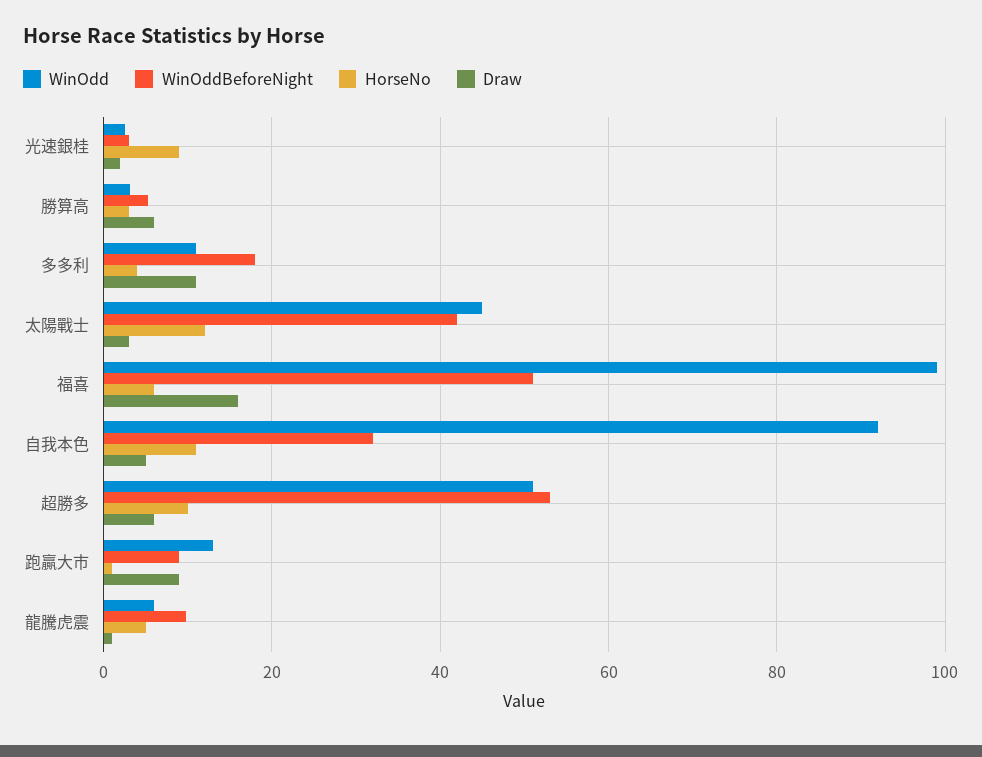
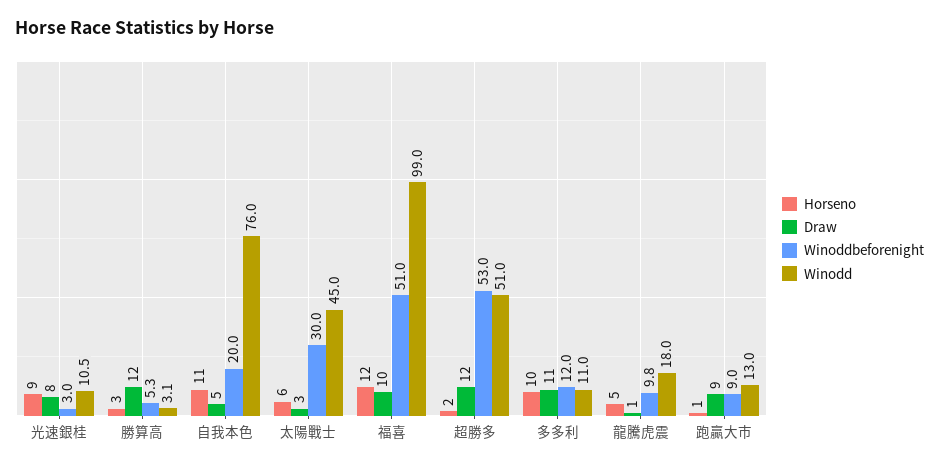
WinOdd, 光速銀桂: 2 -> 10.5
Draw, 光速銀桂: 2 -> 8
Draw, 勝算高: 6 -> 12
WinOddBeforeNight, 多多利: 18 -> 12
HorseNo, 多多利: 4 -> 10
WinOddBeforeNight, 太陽戰士: 42 -> 30
HorseNo, 太陽戰士: 12 -> 6
HorseNo, 福喜: 6 -> 12
Draw, 福喜: 16 -> 10
WinOdd, 自我本色: 92 -> 76
WinOddBeforeNight, 自我本色: 32 -> 20
HorseNo, 超勝多: 10 -> 2
Draw, 超勝多: 6 -> 12
WinOdd, 龍騰虎震: 6 -> 18

